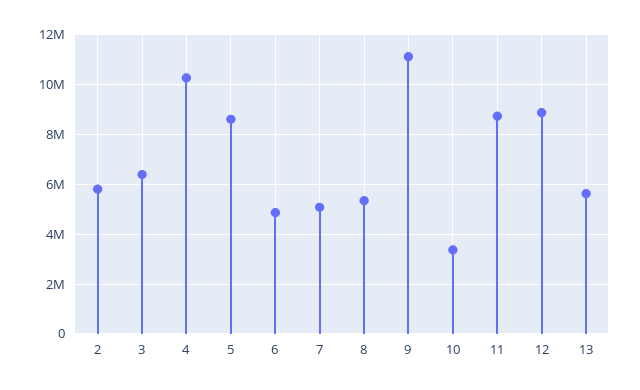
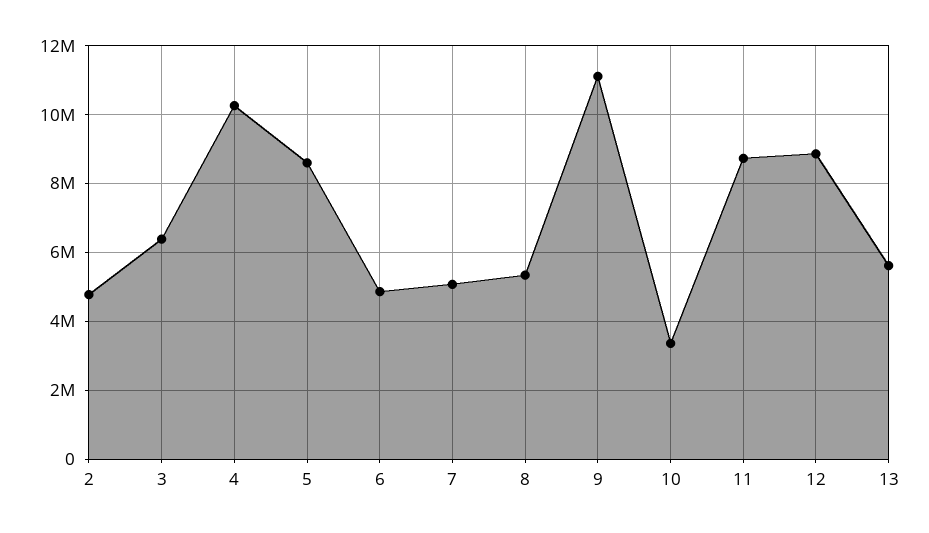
2: 5750000 -> 4800000

